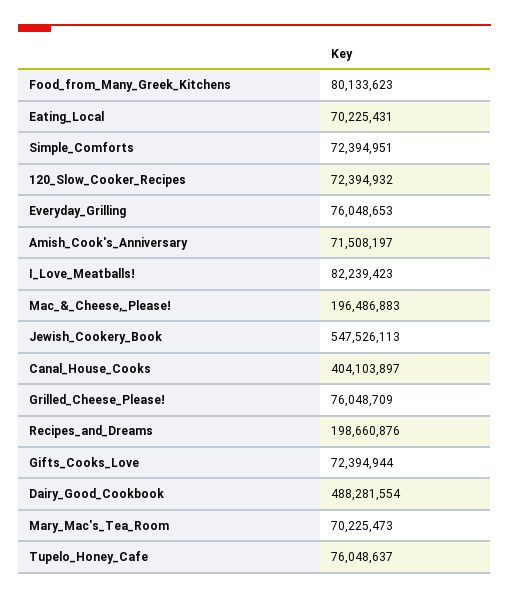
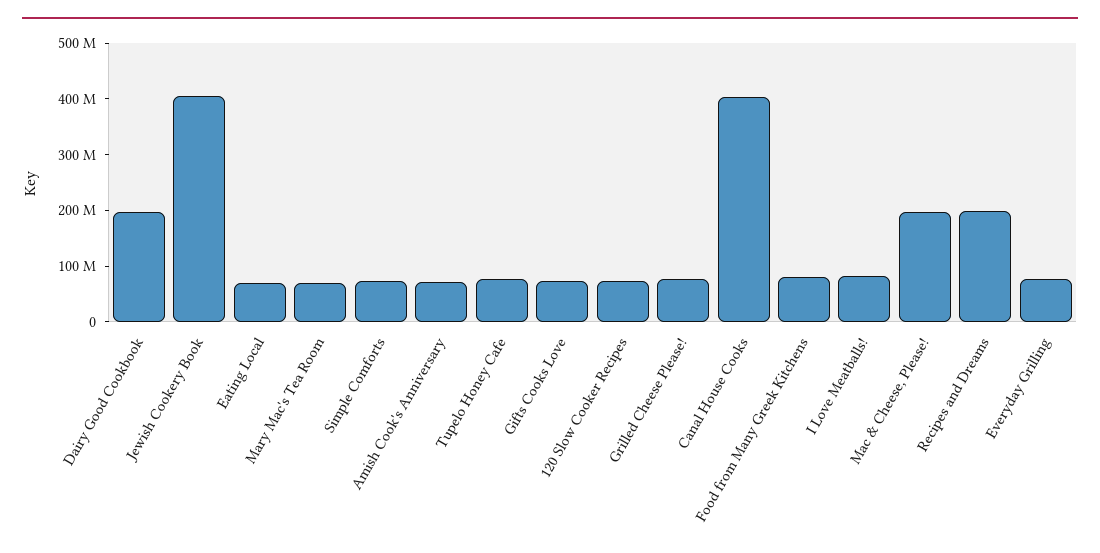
Jewish_Cookery_Book: 547526113 -> 400000000
Dairy_Good_Cookbook: 488281554 -> 200000000

